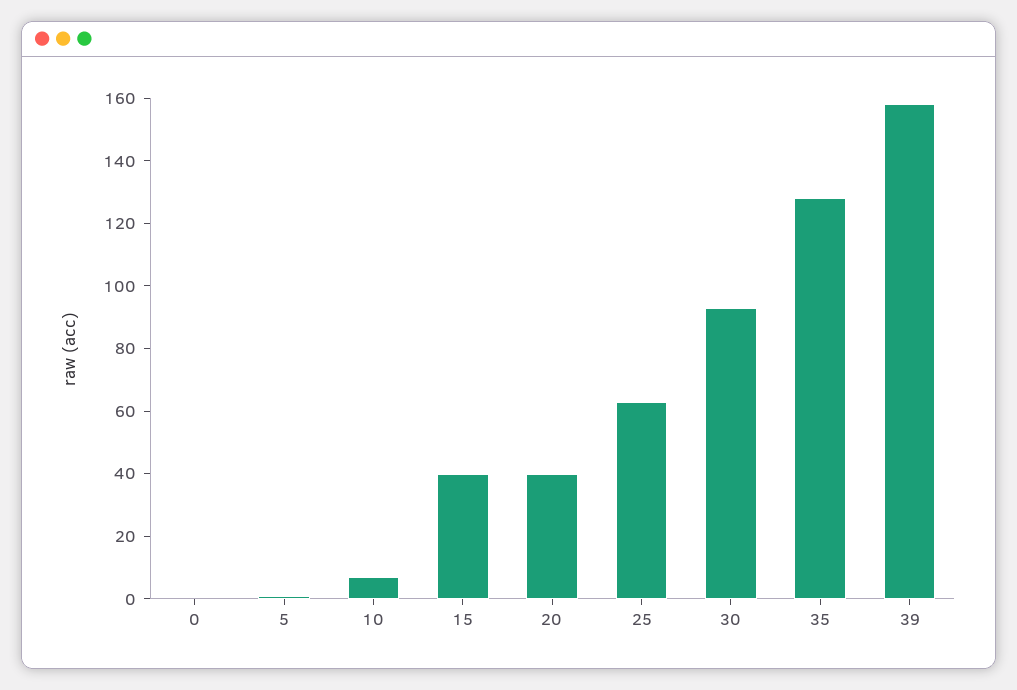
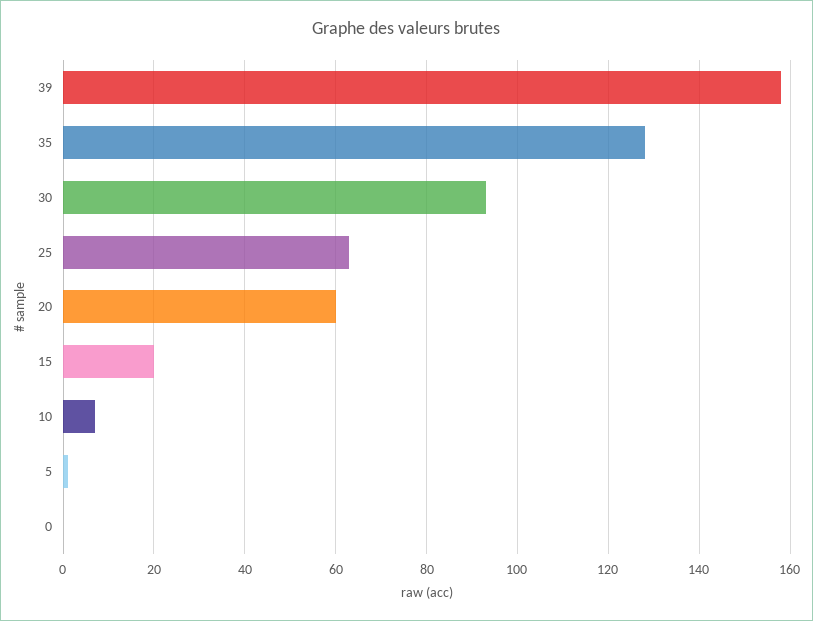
15: 40 -> 20
20: 40 -> 60

